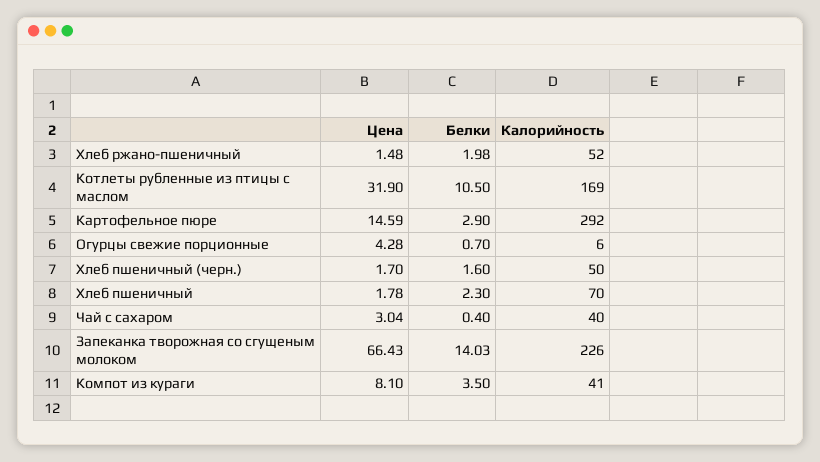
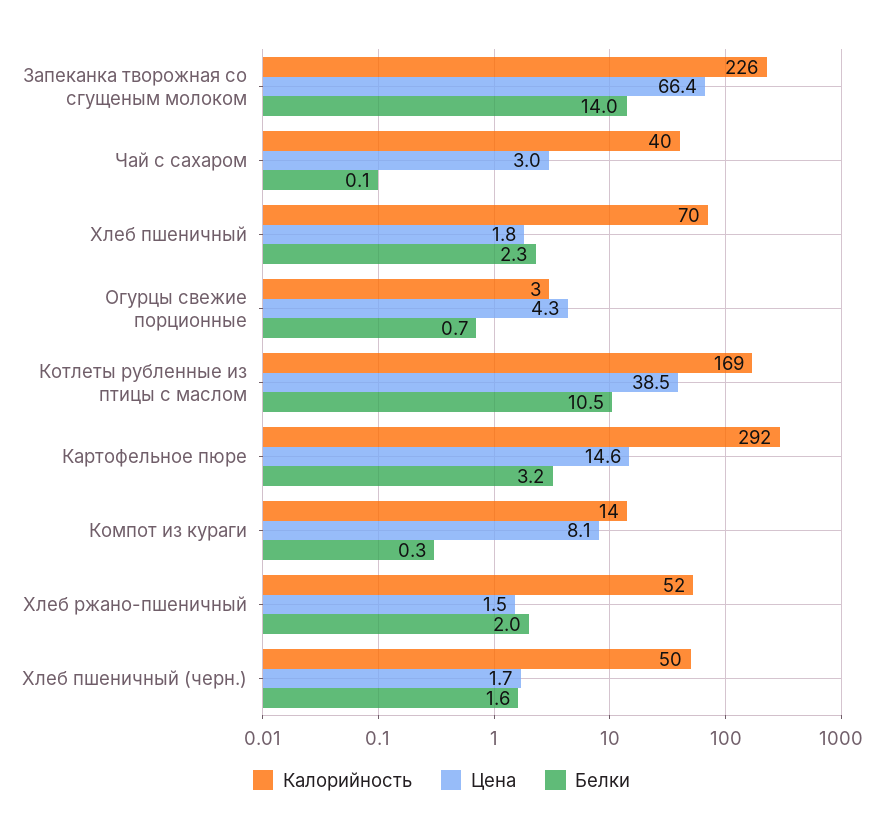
Цена, Котлеты рубленные из птицы с маслом: 31.9 -> 38.5
Белки, Картофельное пюре: 2.9 -> 3.2
Калорийность, Огурцы свежие порционные: 6 -> 3
Белки, Чай с сахаром: 0.4 -> 0.1
Белки, Компот из кураги: 3.5 -> 0.3
Калорийность, Компот из кураги: 41 -> 14

